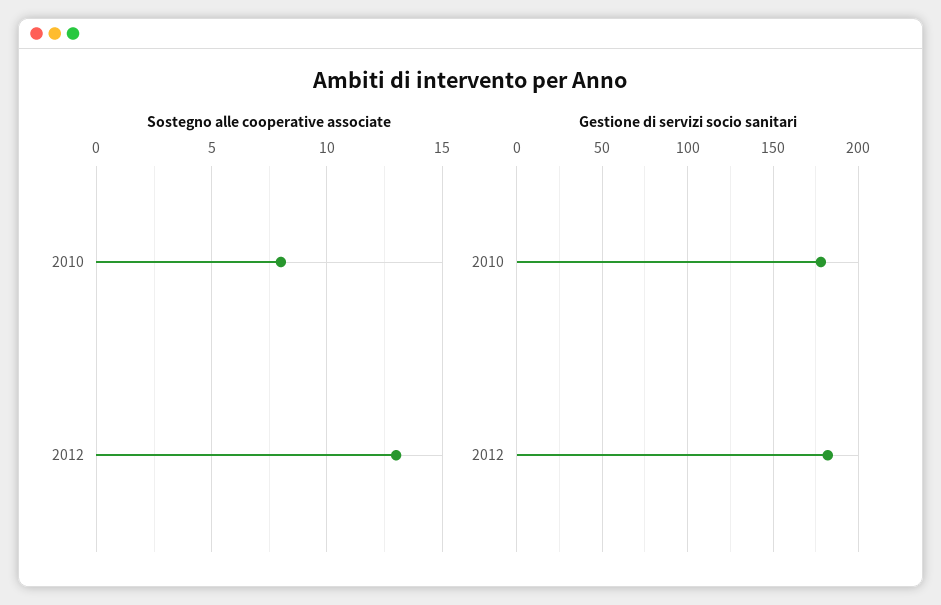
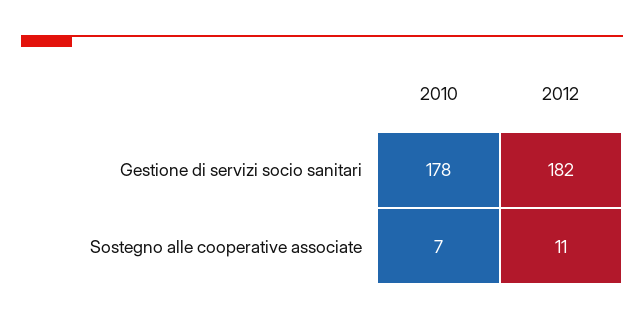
Sostegno alle cooperative associate, 2010: 8 -> 7
Sostegno alle cooperative associate, 2012: 13 -> 11

